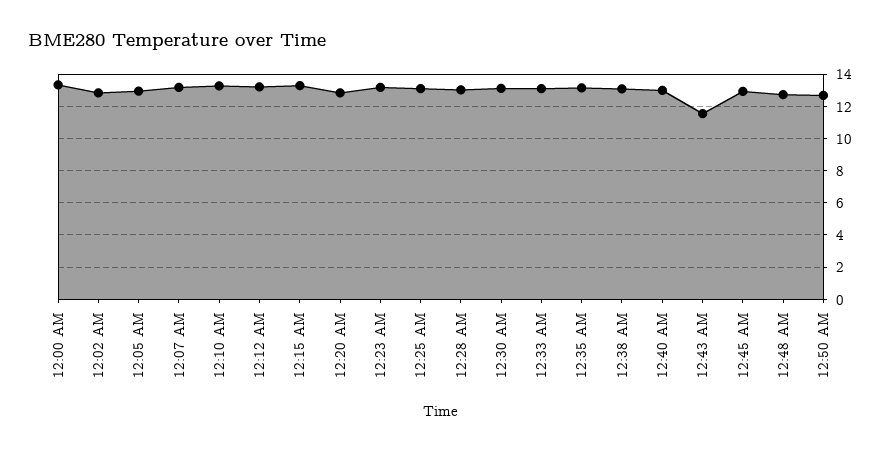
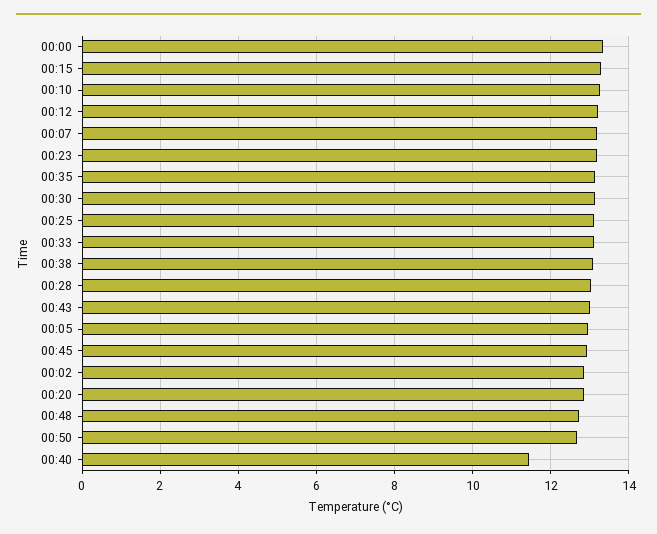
12:40 AM: 13 -> 11.4
12:43 AM: 11.5 -> 13

